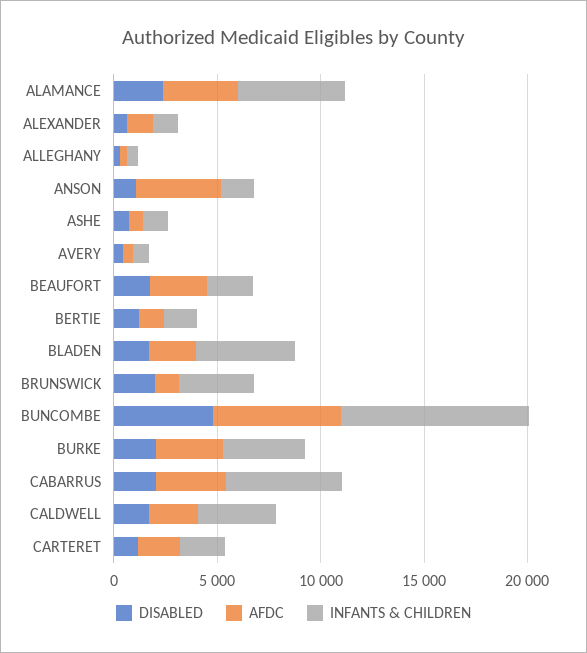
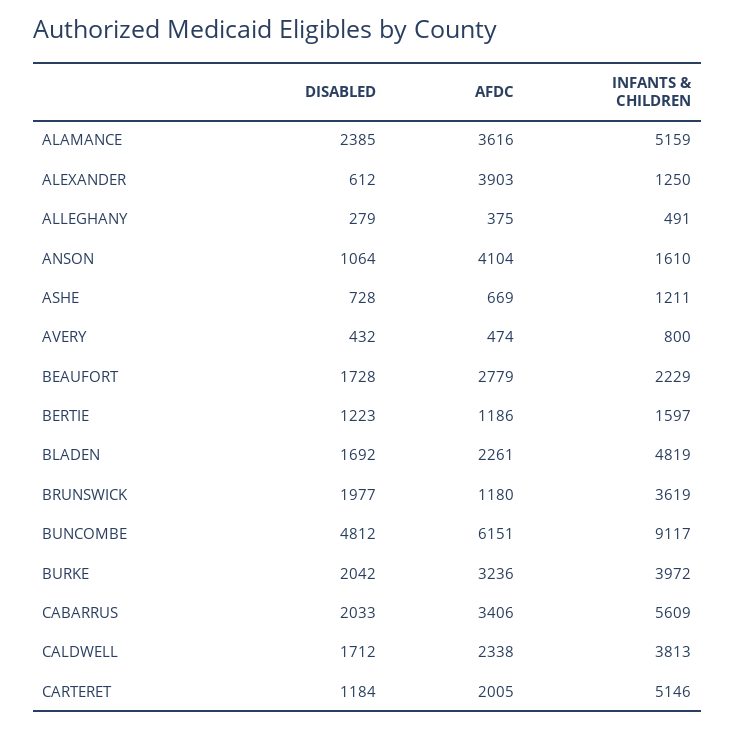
AFDC, ALEXANDER: 1000 -> 3903
INFANTS & CHILDREN, CARTERET: 2000 -> 5146

